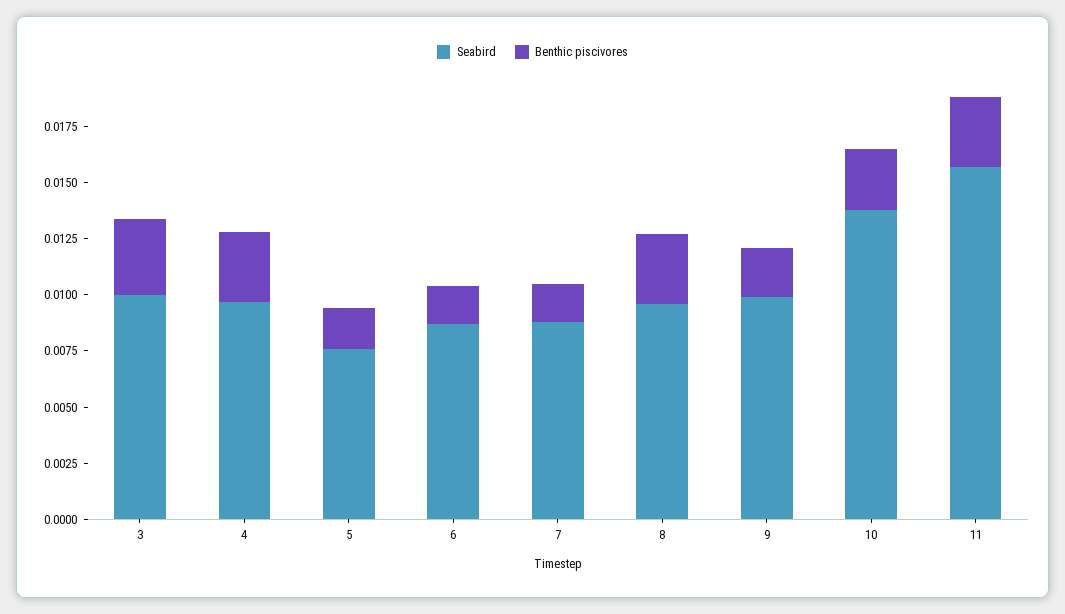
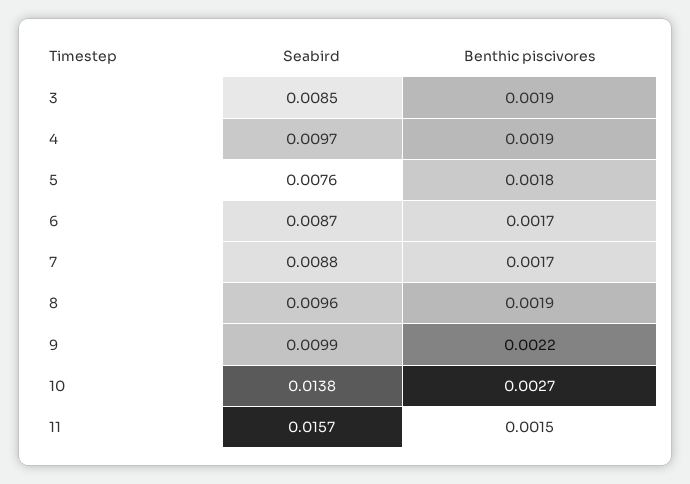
Seabird, 3: 0.01 -> 0.0085
Benthic piscivores, 3: 0.0035 -> 0.0019
Benthic piscivores, 4: 0.003 -> 0.0019
Benthic piscivores, 8: 0.003 -> 0.0019
Benthic piscivores, 11: 0.003 -> 0.0015

